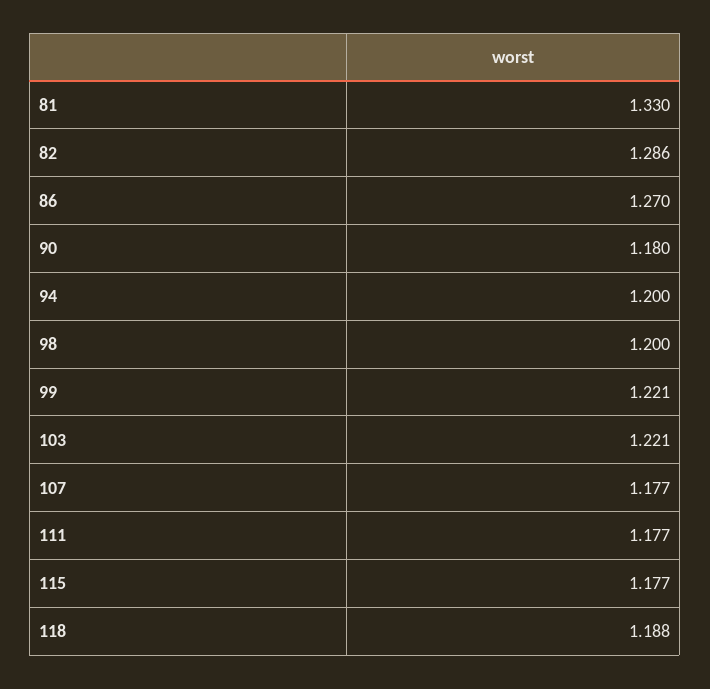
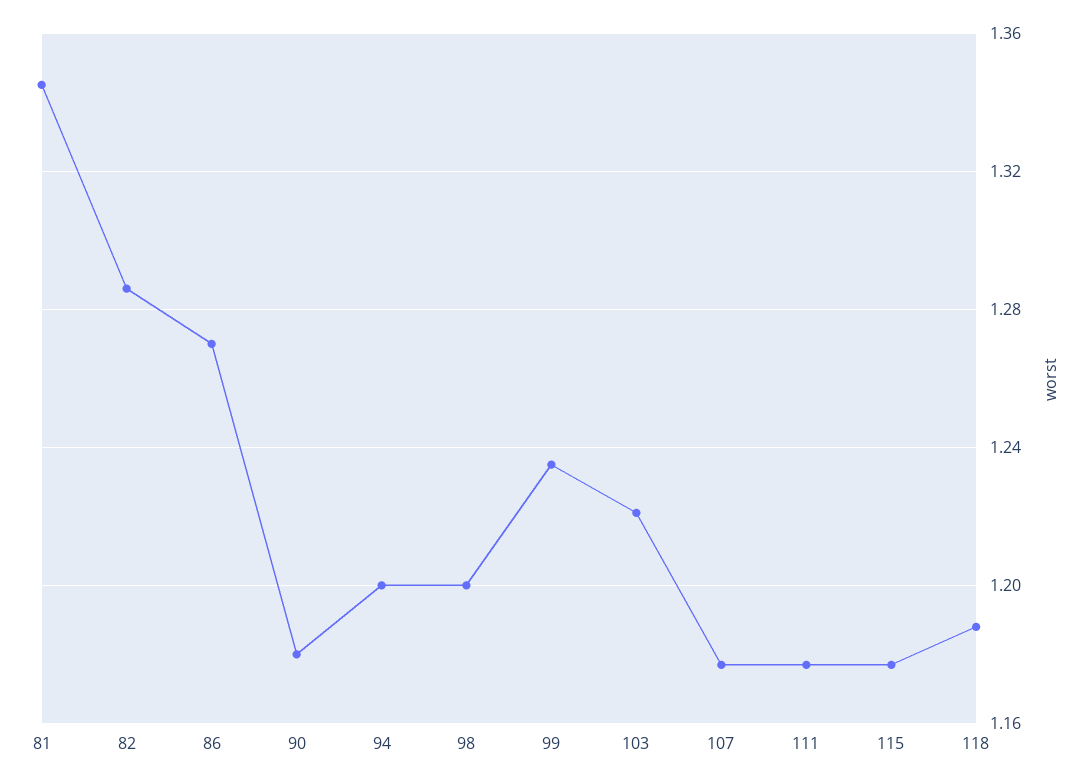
81: 1.33 -> 1.345
99: 1.221 -> 1.235

